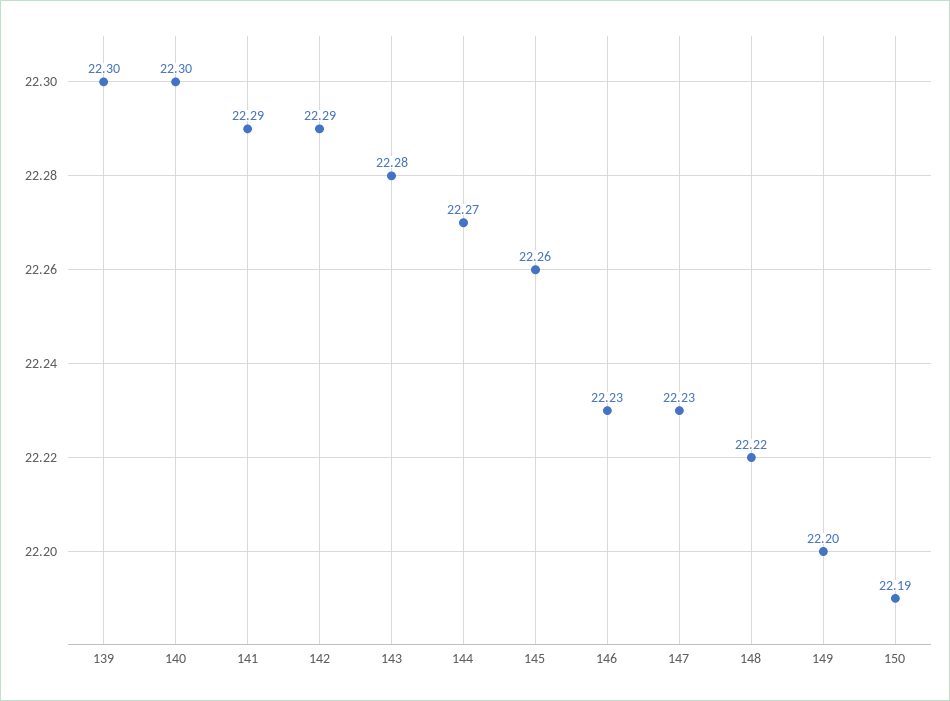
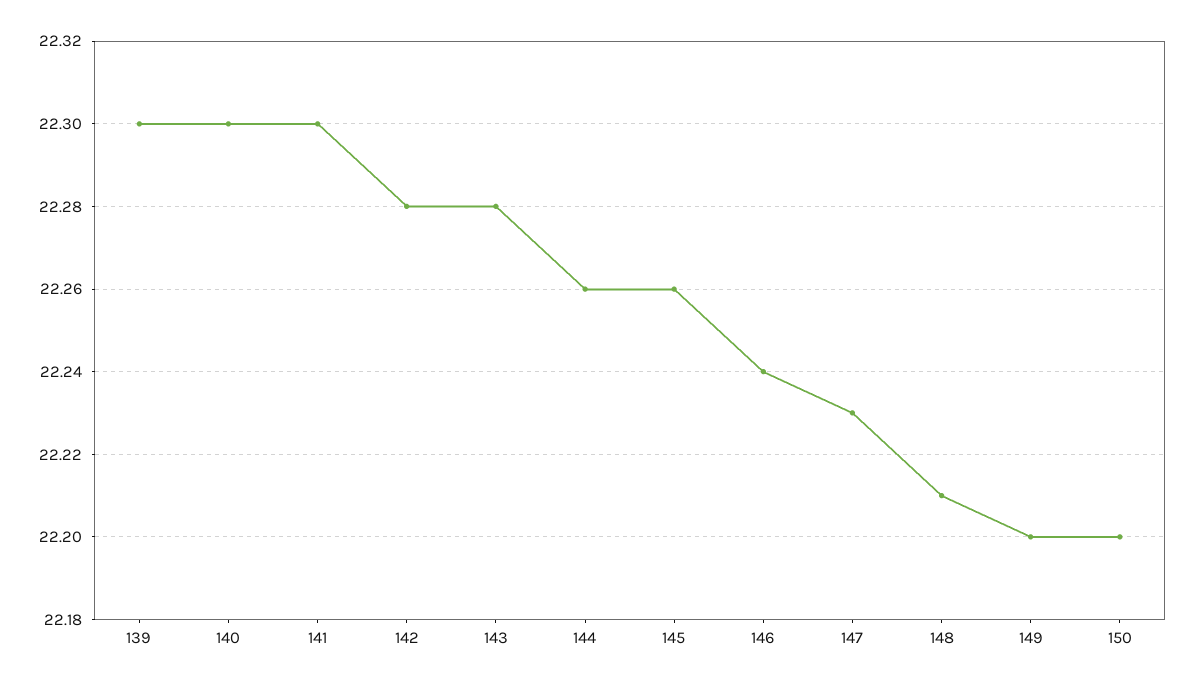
141: 22.29 -> 22.3
142: 22.29 -> 22.28
144: 22.27 -> 22.26
146: 22.23 -> 22.24
148: 22.22 -> 22.21
150: 22.19 -> 22.2

